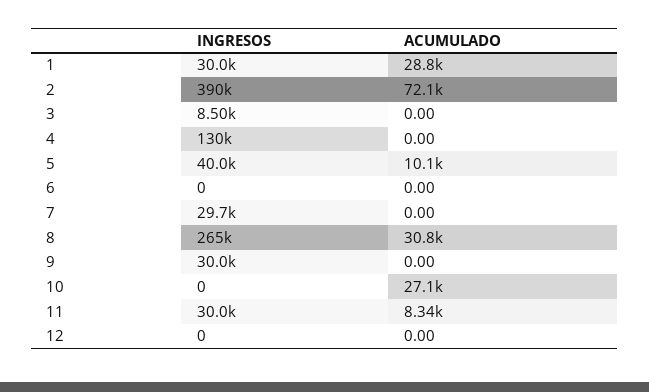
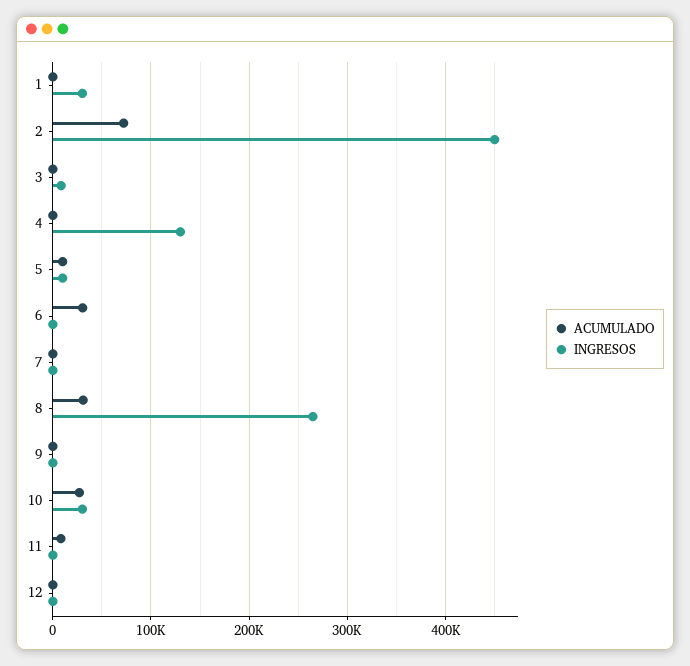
ACUMULADO, 1: 28800 -> 0
INGRESOS, 2: 390000 -> 450000
INGRESOS, 5: 40000 -> 10000
ACUMULADO, 6: 0 -> 30000
INGRESOS, 7: 29700 -> 0
INGRESOS, 9: 30000 -> 0
INGRESOS, 10: 0 -> 30000
INGRESOS, 11: 30000 -> 0

